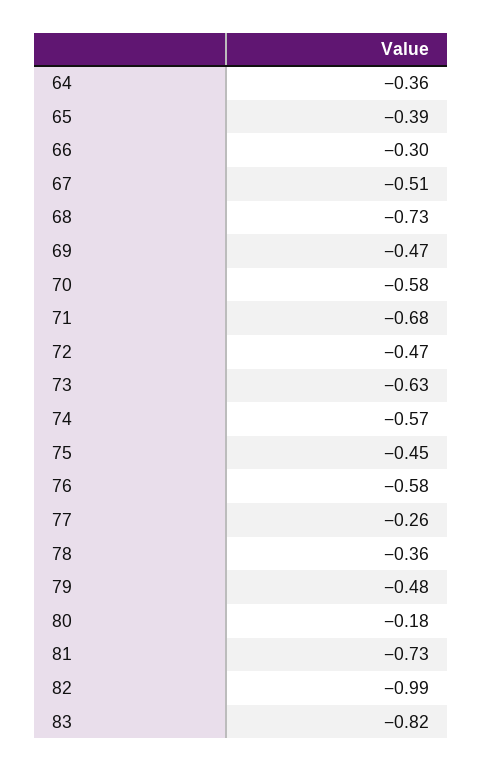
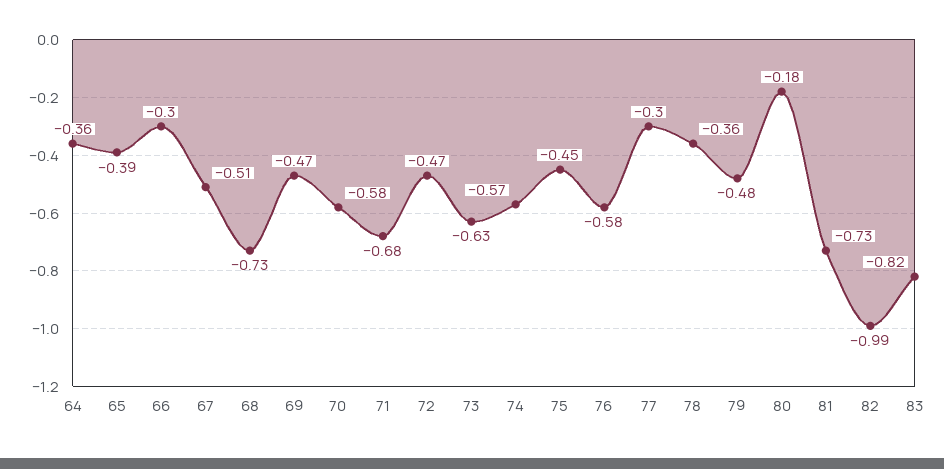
77: -0.26 -> -0.3

